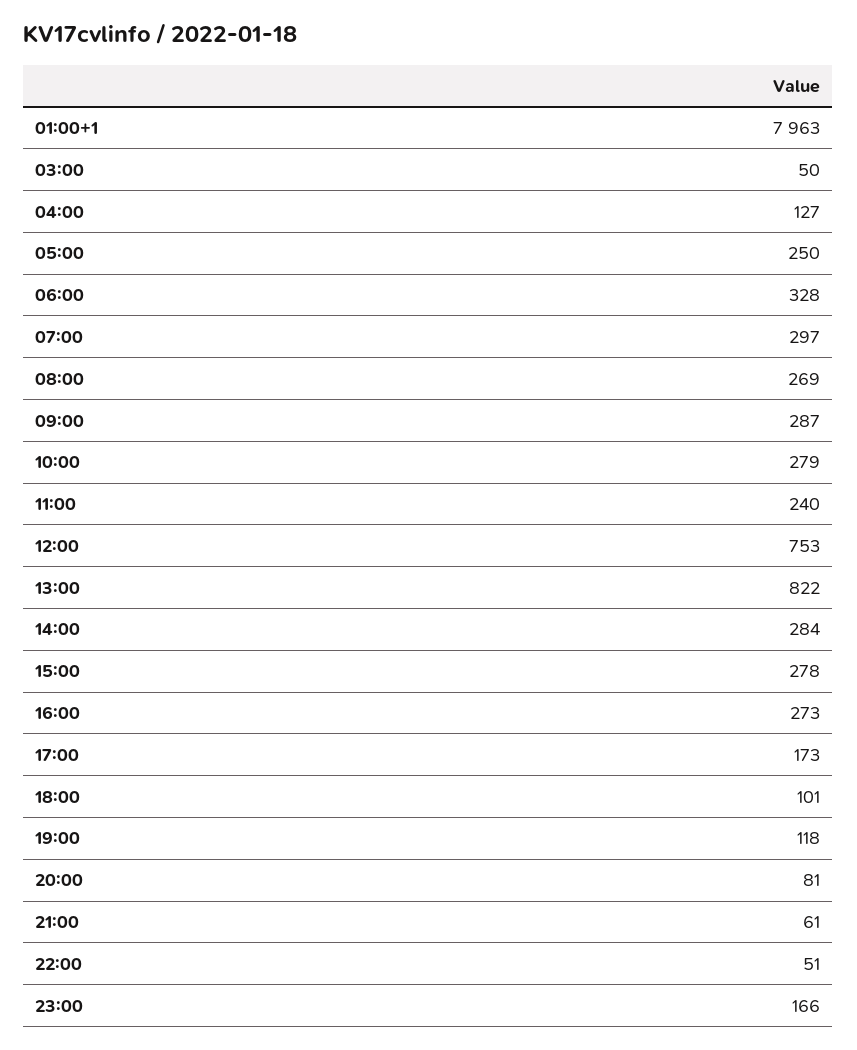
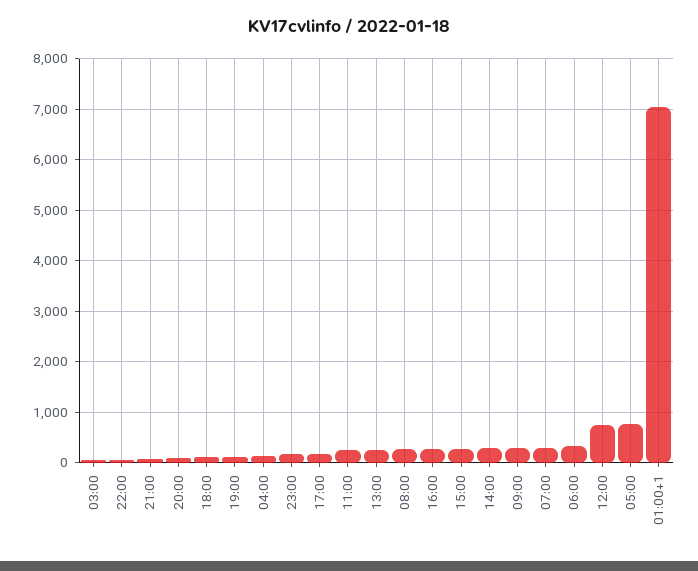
01:00+1: 7963 -> 7000
05:00: 250 -> 800
10:00: 279 -> none
13:00: 822 -> 200

